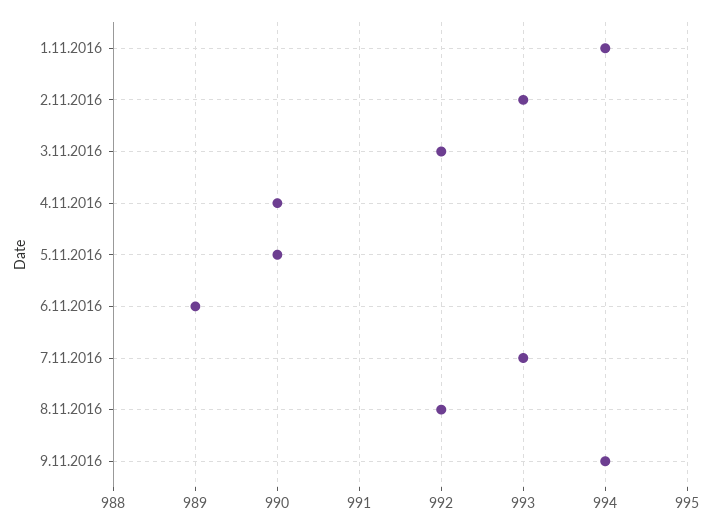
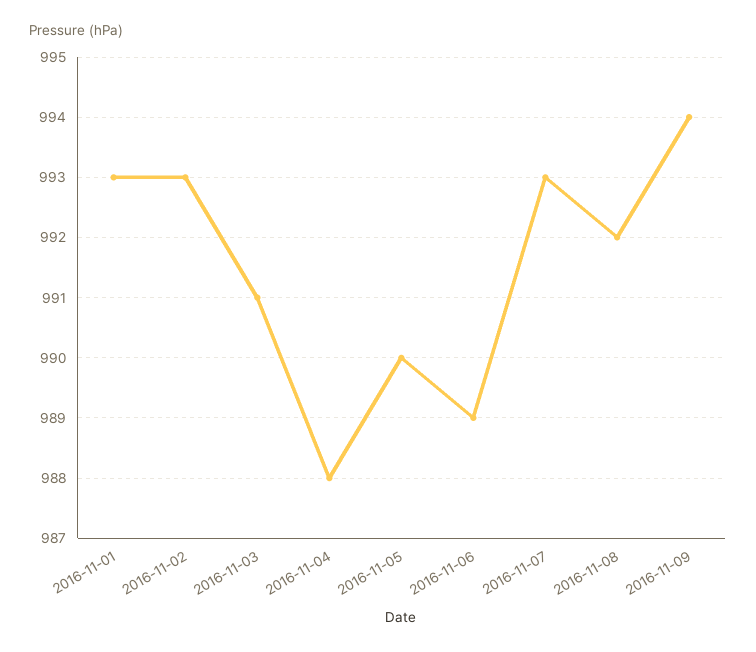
1.11.2016: 994 -> 993
3.11.2016: 992 -> 991
4.11.2016: 990 -> 988

